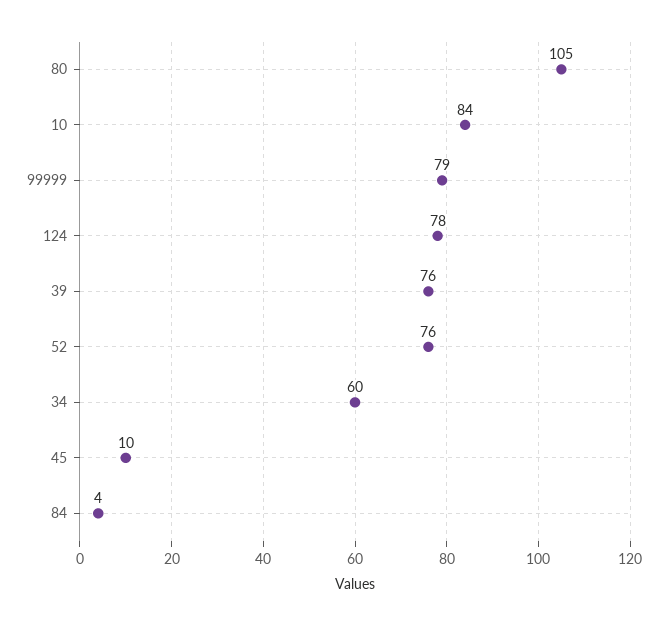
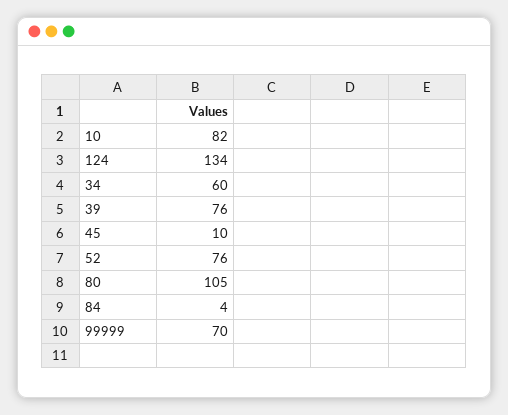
10: 84 -> 82
99999: 79 -> 70
124: 78 -> 134

